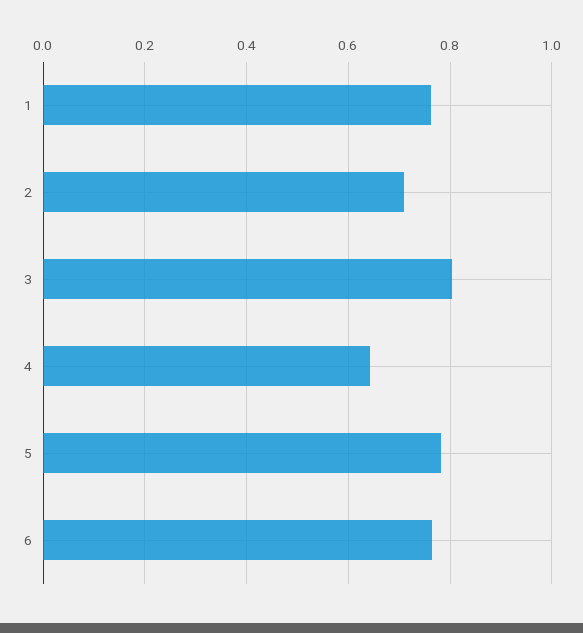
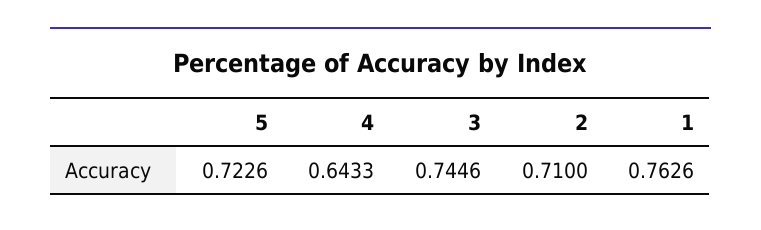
3: 0.8 -> 0.7446
5: 0.78 -> 0.7226
6: 0.76 -> none

